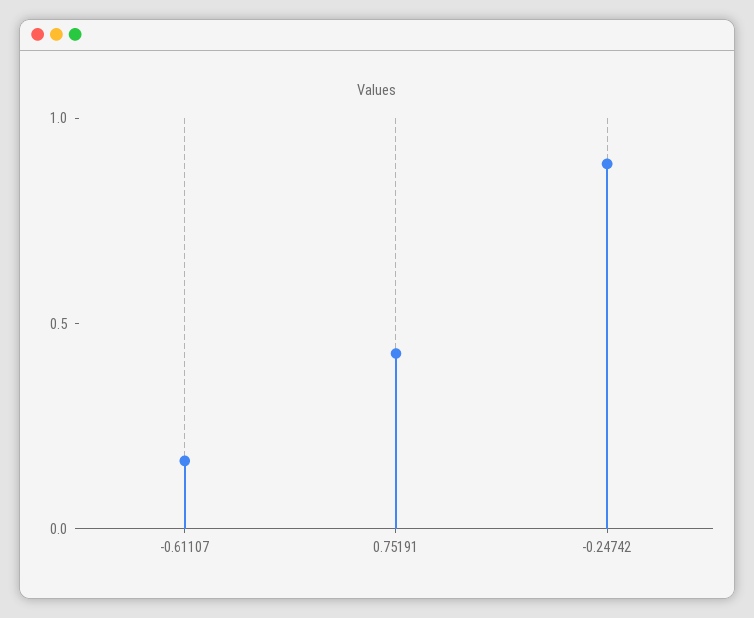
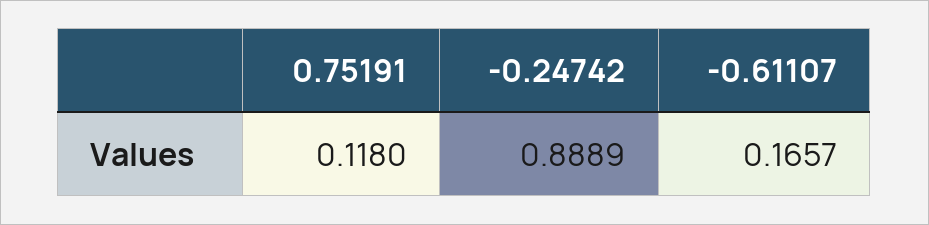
0.75191: 0.4 -> 0.118

